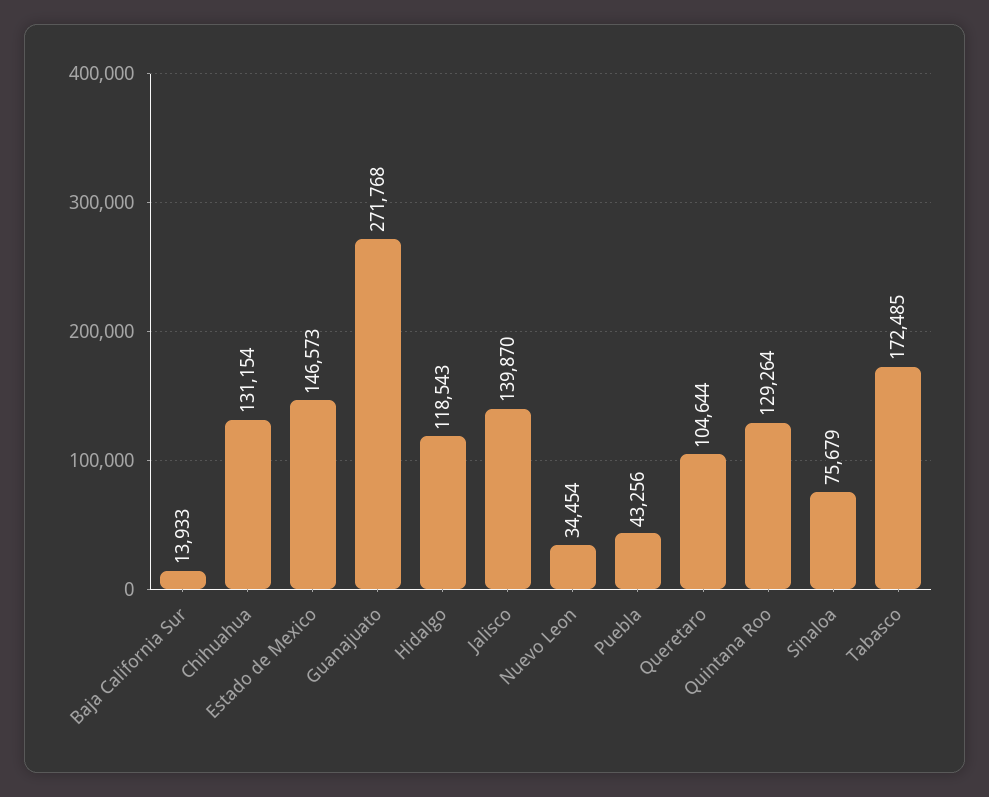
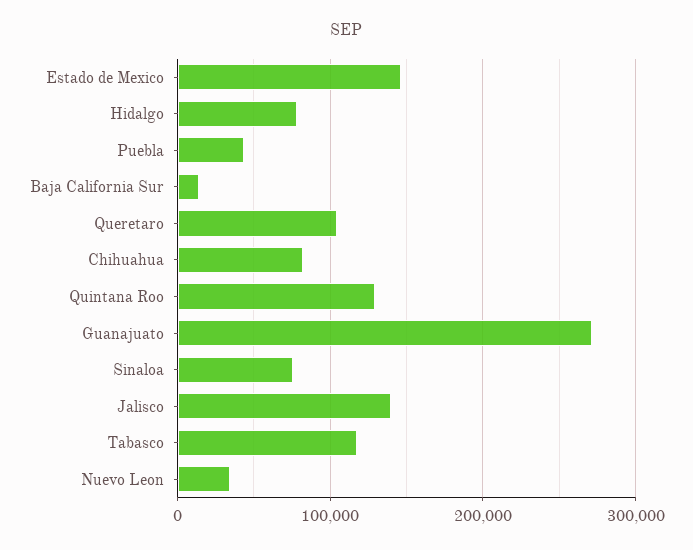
Chihuahua: 131154 -> 80000
Hidalgo: 118543 -> 80000
Tabasco: 172485 -> 120000

